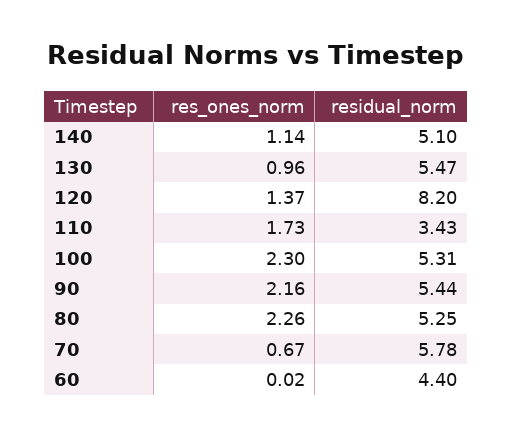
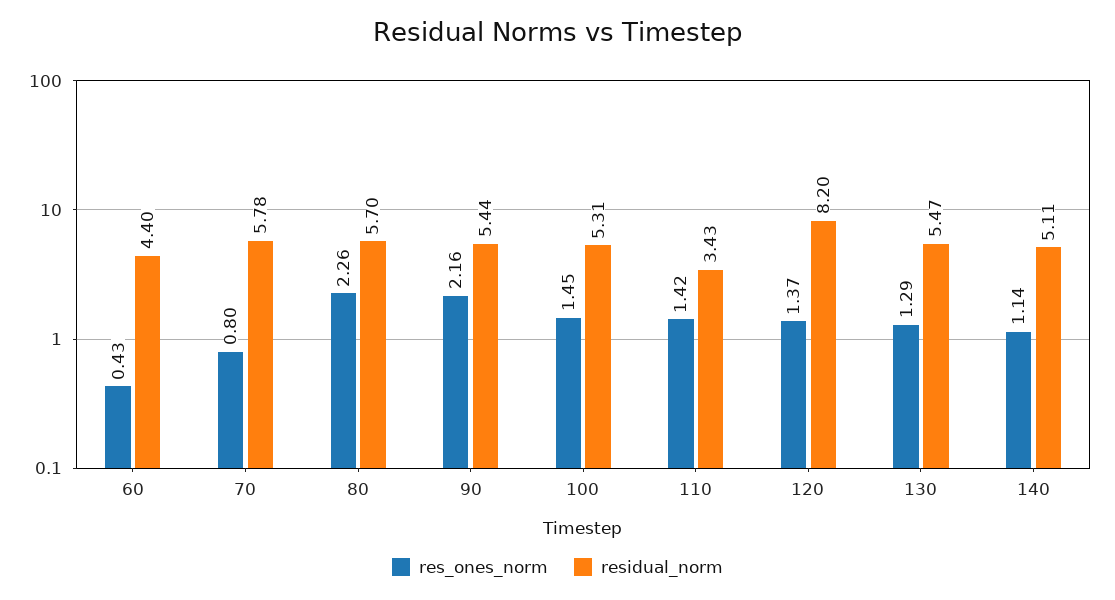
residual_norm, 140: 5.1 -> 5.11
res_ones_norm, 130: 0.96 -> 1.29
res_ones_norm, 110: 1.73 -> 1.42
res_ones_norm, 100: 2.3 -> 1.45
residual_norm, 80: 5.25 -> 5.7
res_ones_norm, 70: 0.67 -> 0.8
res_ones_norm, 60: 0.02 -> 0.43

